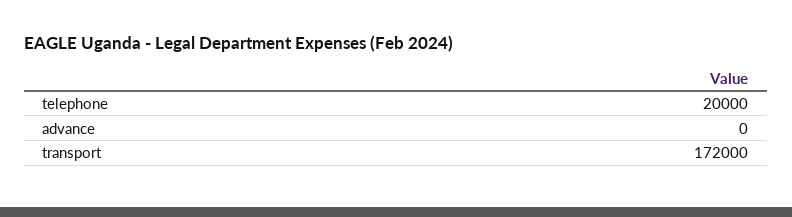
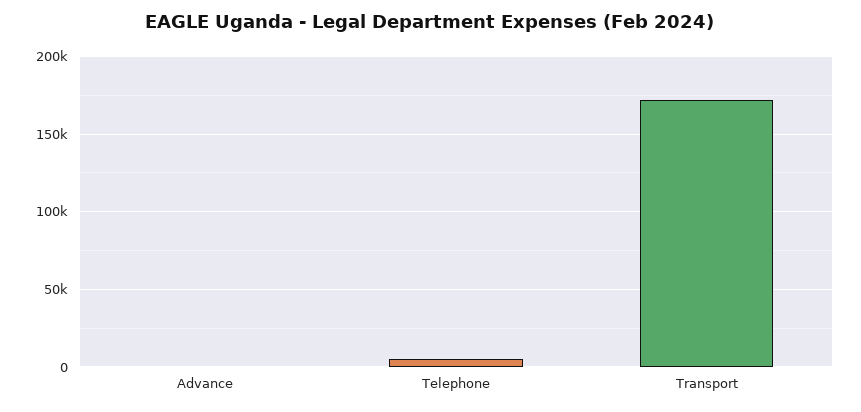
telephone: 20000 -> 5000

